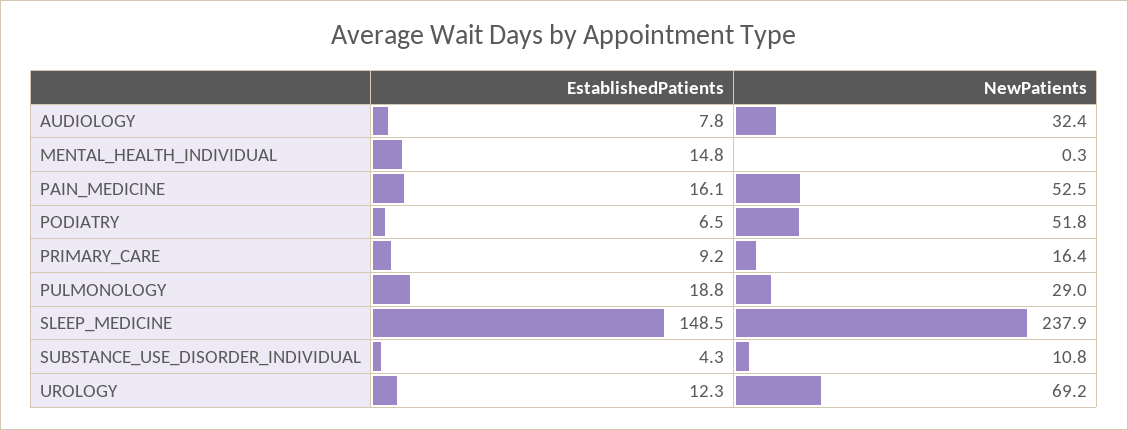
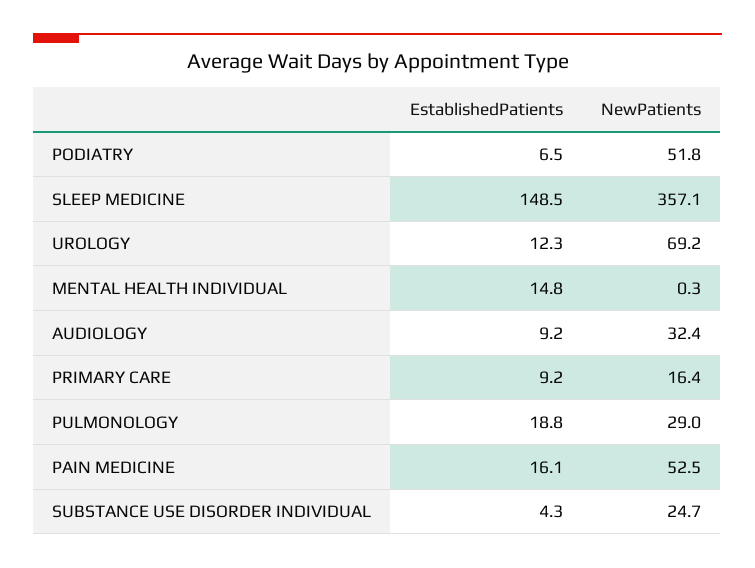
EstablishedPatients, AUDIOLOGY: 7.8 -> 9.2
NewPatients, SLEEP_MEDICINE: 237.9 -> 357.1
NewPatients, SUBSTANCE_USE_DISORDER_INDIVIDUAL: 10.8 -> 24.7

